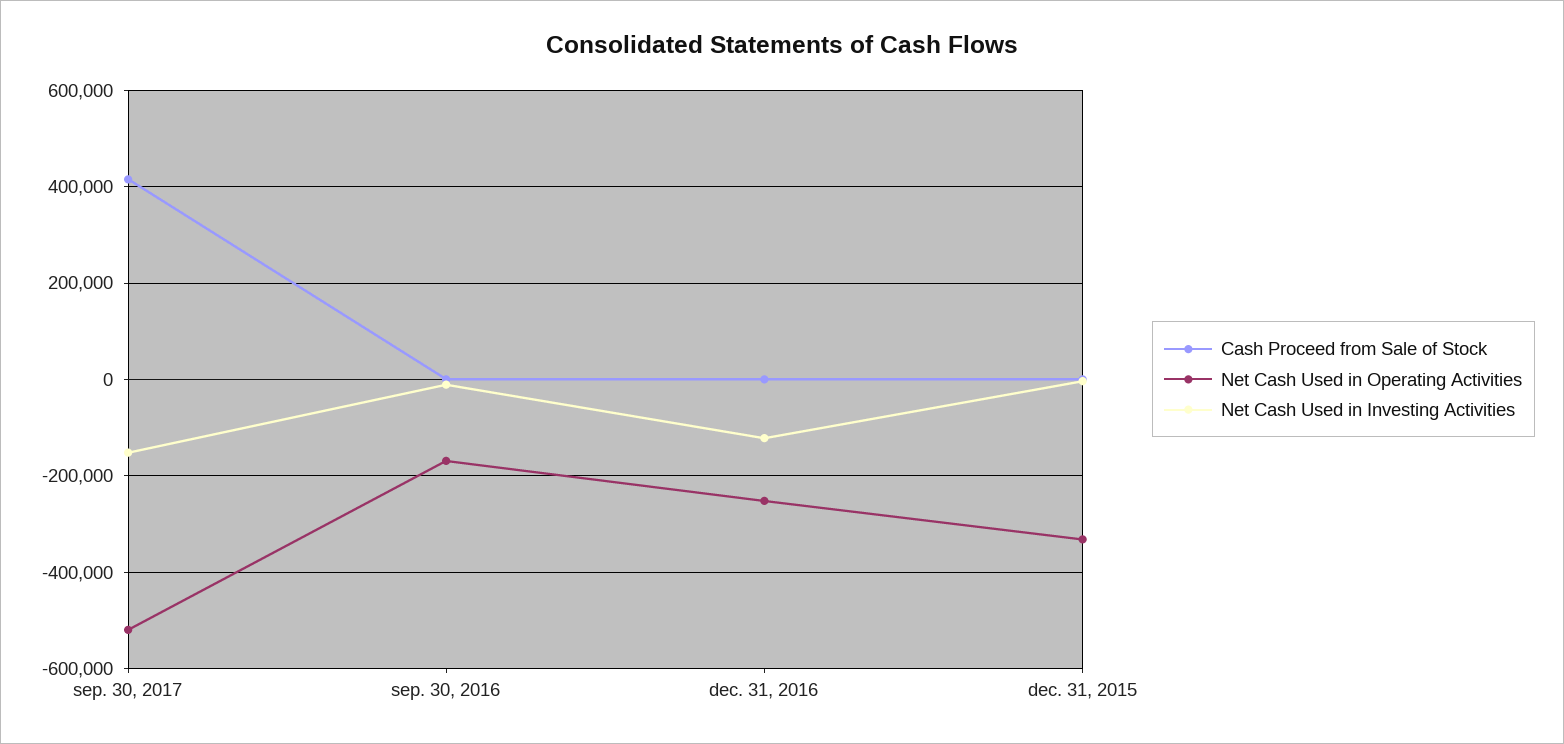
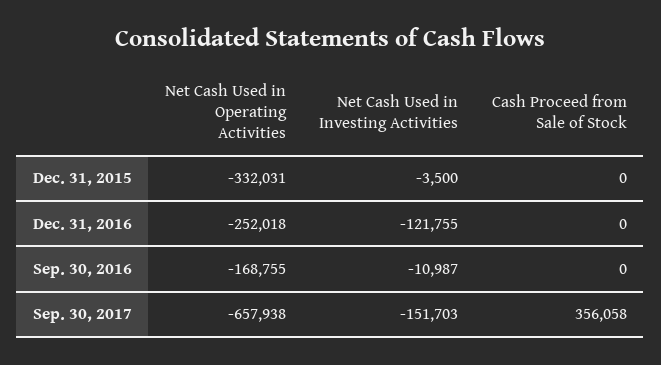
Cash Proceed from Sale of Stock, sep. 30, 2017: 420000 -> 356058
Net Cash Used in Operating Activities, sep. 30, 2017: -520000 -> -657938

